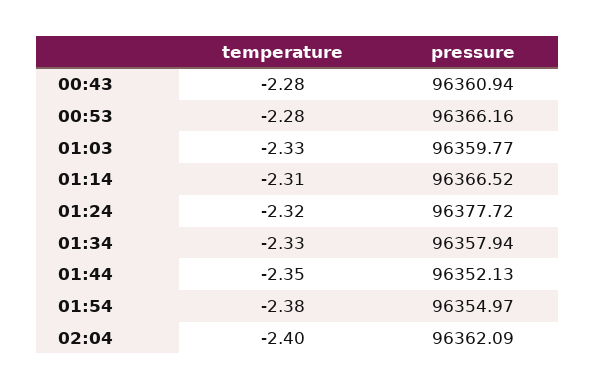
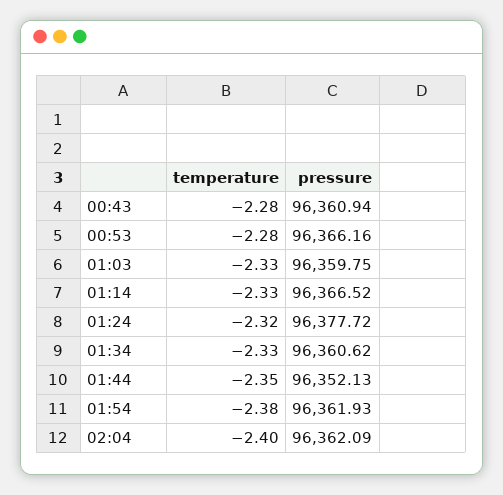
pressure, 01:03: 96359.77 -> 96359.75
temperature, 01:14: -2.31 -> -2.33
pressure, 01:34: 96357.94 -> 96360.62
pressure, 01:54: 96354.97 -> 96361.93

